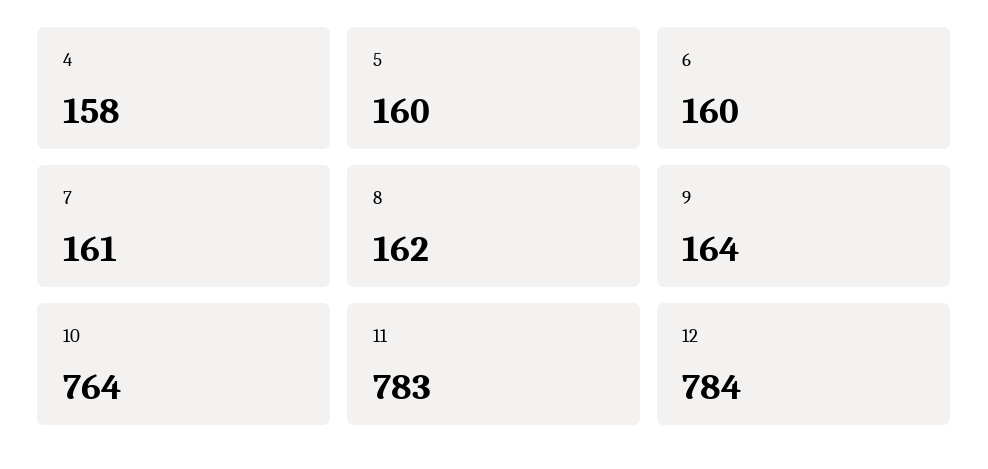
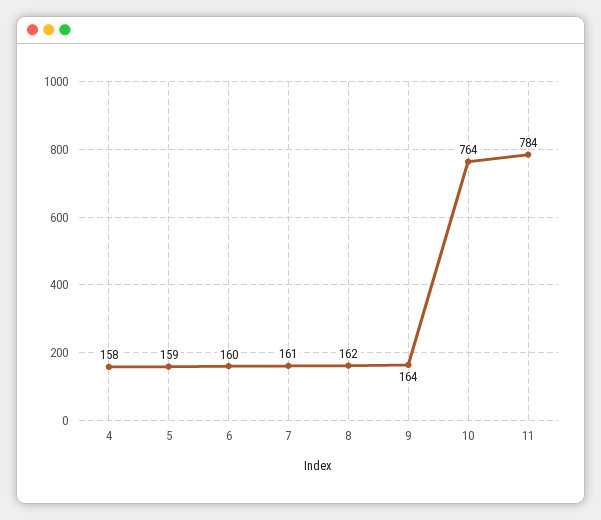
5: 160 -> 159
11: 783 -> 784
12: 784 -> none

